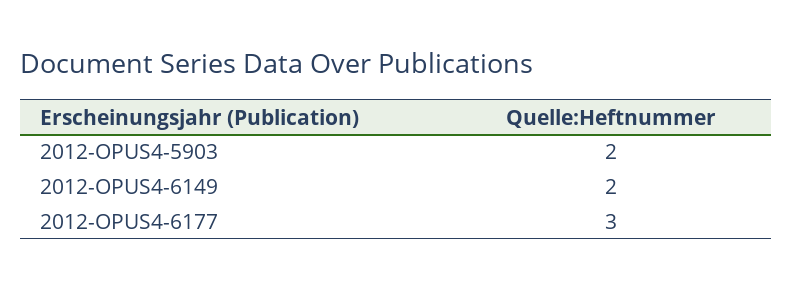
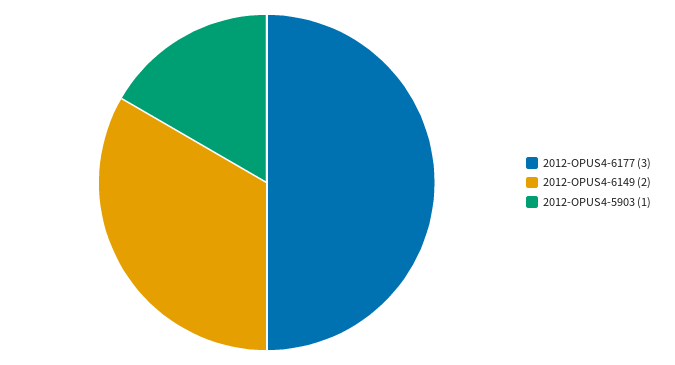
2012-OPUS4-5903: 2 -> 1

